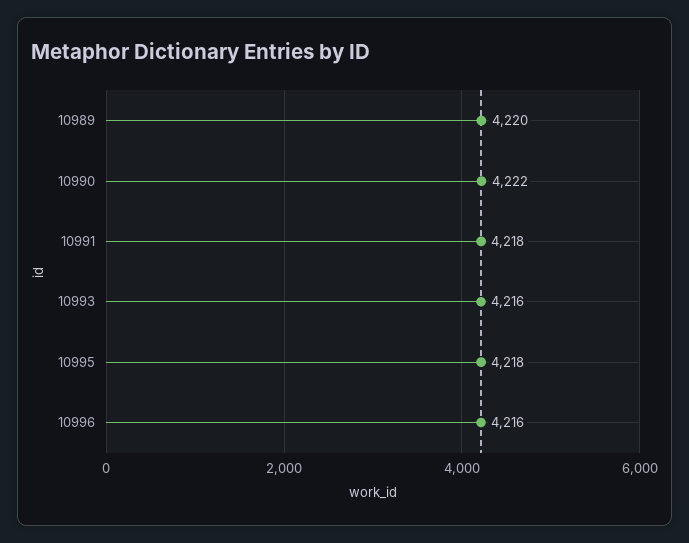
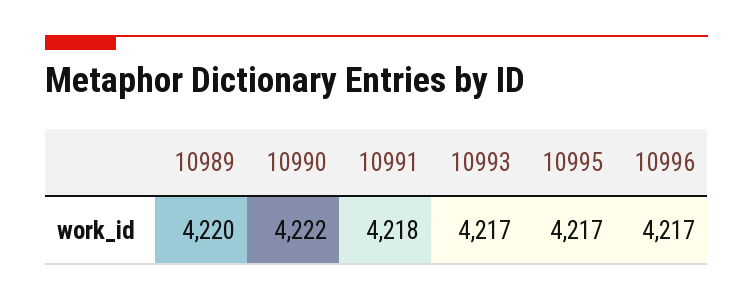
10993: 4216 -> 4217
10995: 4218 -> 4217
10996: 4216 -> 4217

